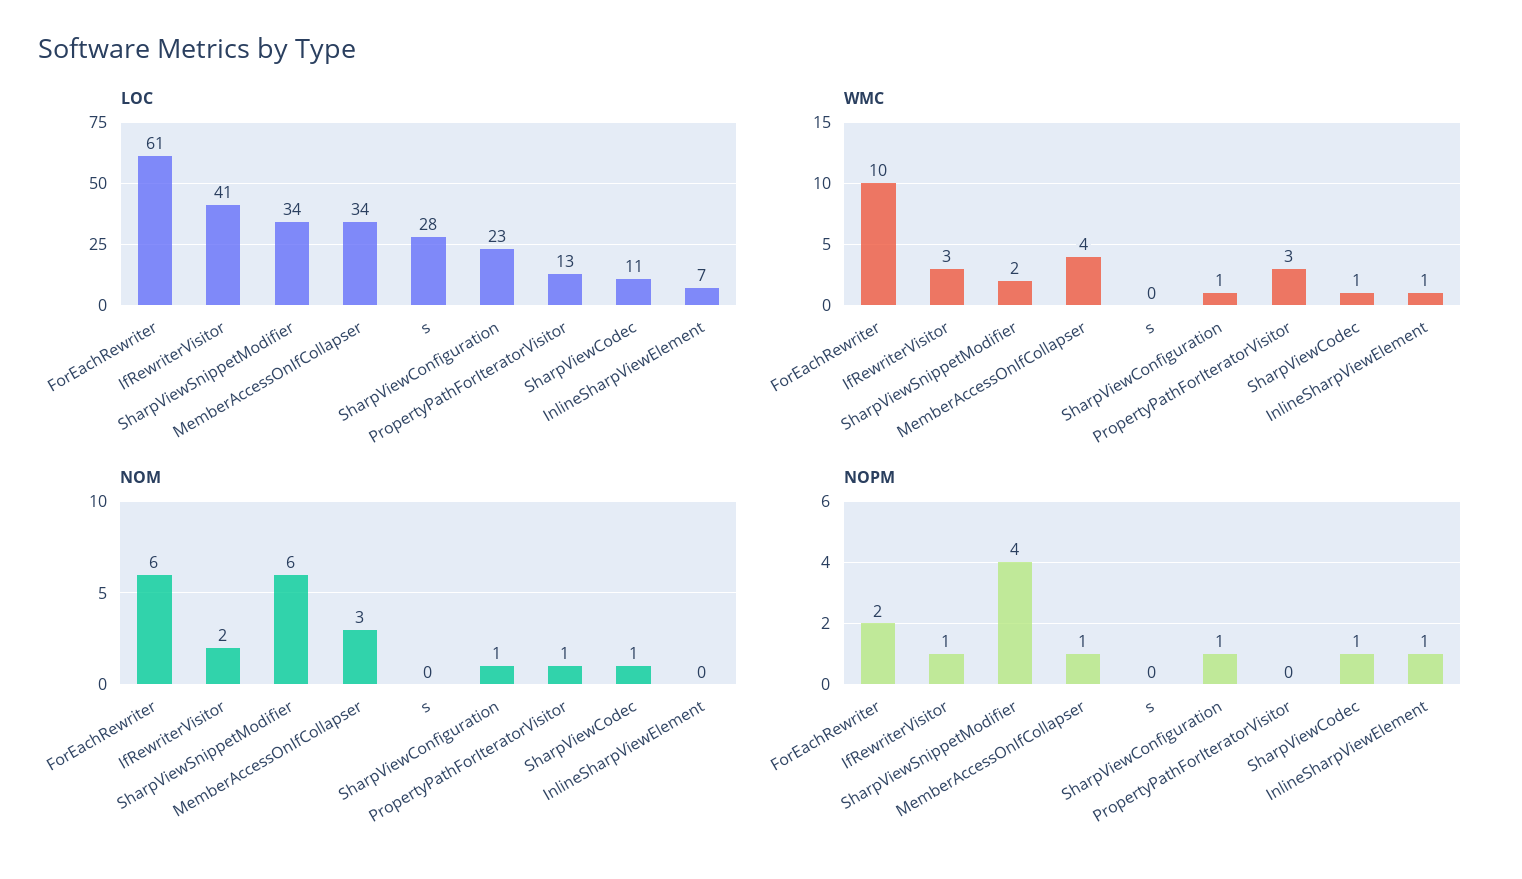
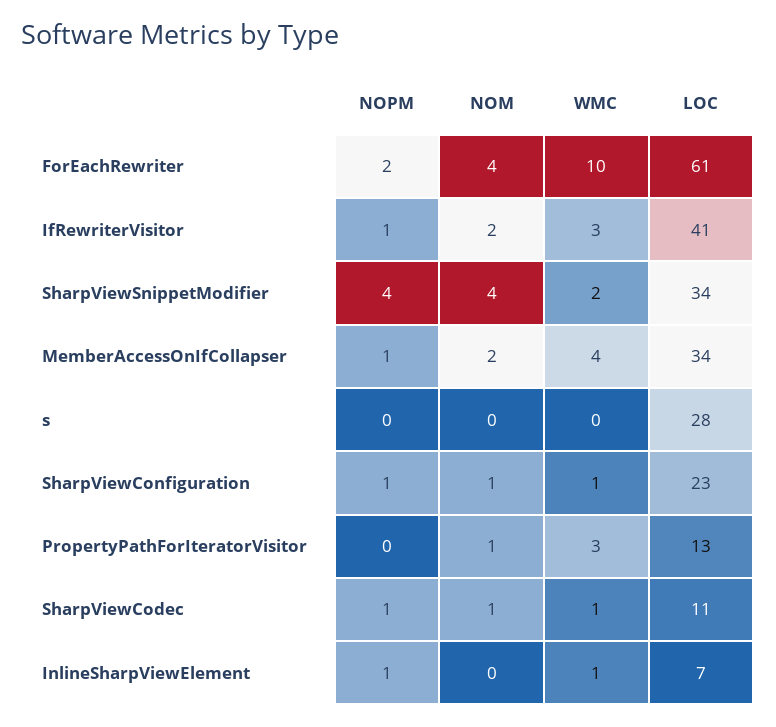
NOM, ForEachRewriter: 6 -> 4
NOM, SharpViewSnippetModifier: 6 -> 4
NOM, MemberAccessOnIfCollapser: 3 -> 2

